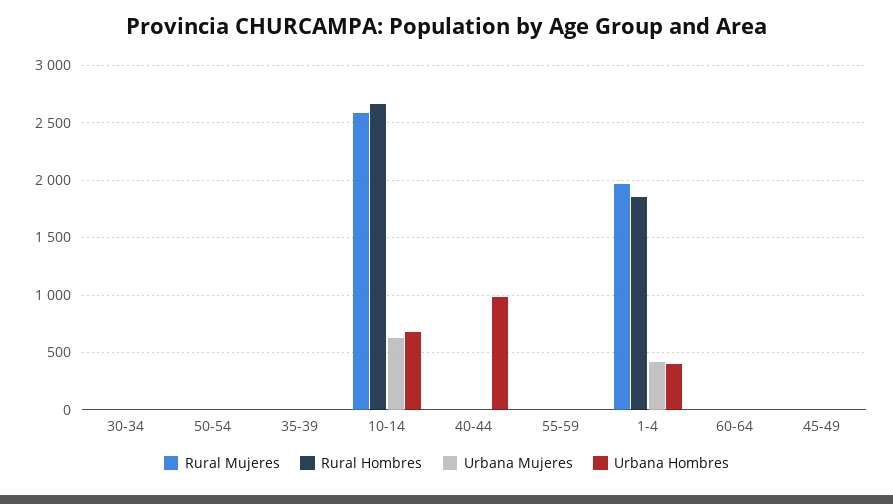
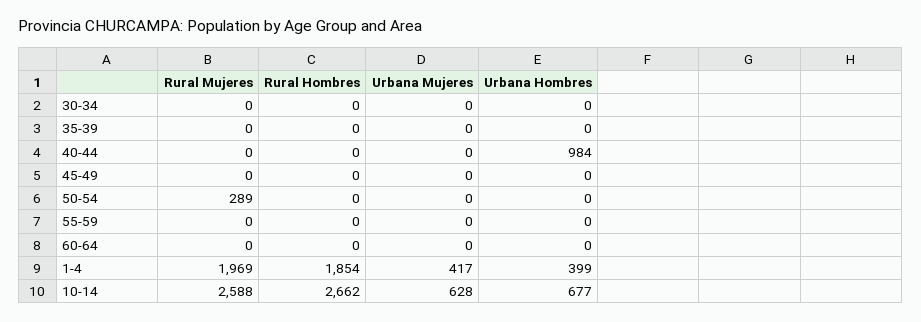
Rural Mujeres, 50-54: 0 -> 289

